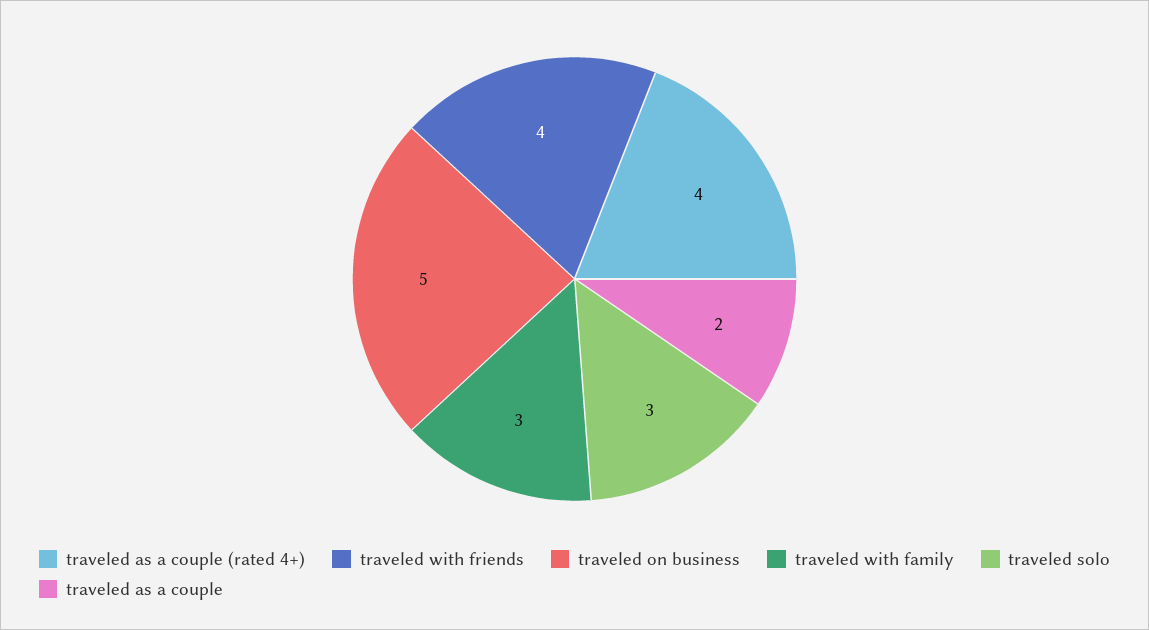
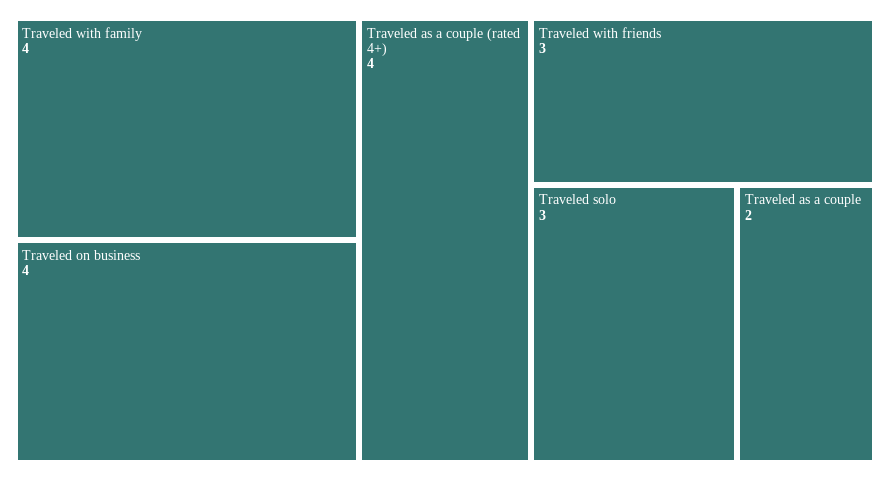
traveled with friends: 4 -> 3
traveled on business: 5 -> 4
traveled with family: 3 -> 4

